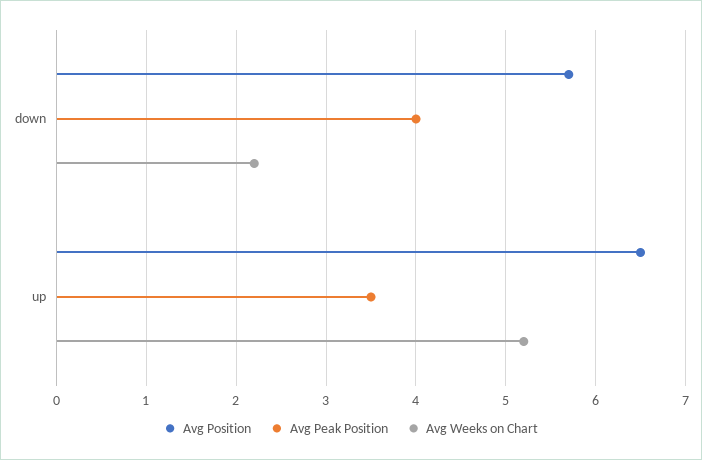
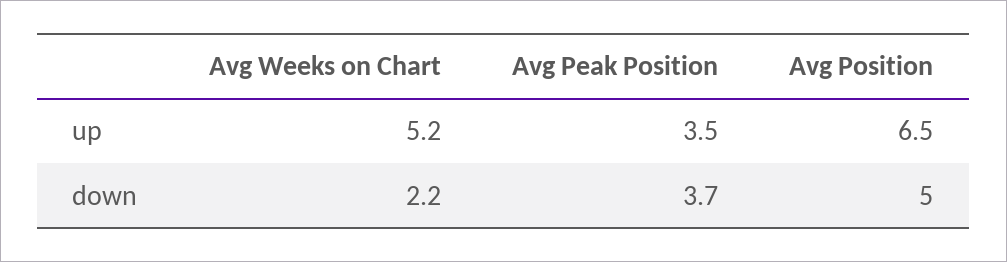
Avg Position, down: 5.7 -> 5
Avg Peak Position, down: 4 -> 3.7

